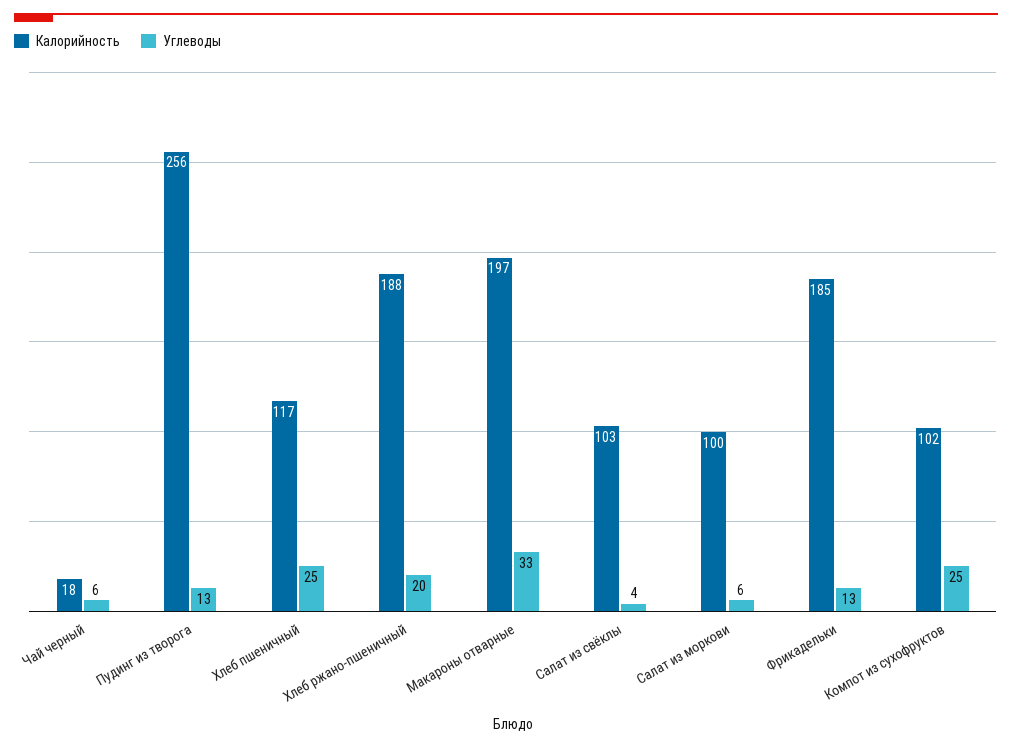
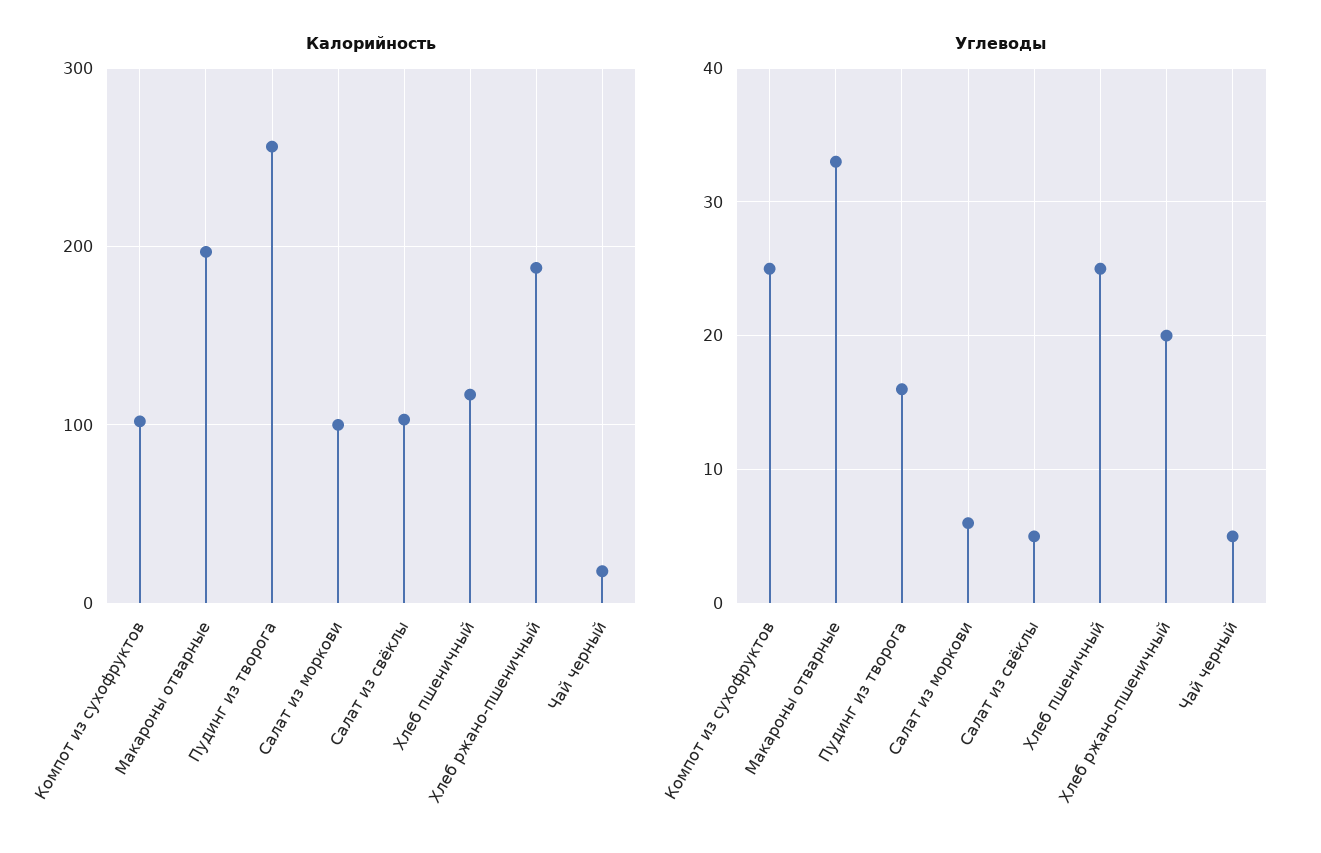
Углеводы, Чай черный: 6 -> 5
Углеводы, Пудинг из творога: 13 -> 16
Углеводы, Салат из свёклы: 4 -> 5
Калорийность, Фрикадельки: 185 -> none
Углеводы, Фрикадельки: 13 -> none

